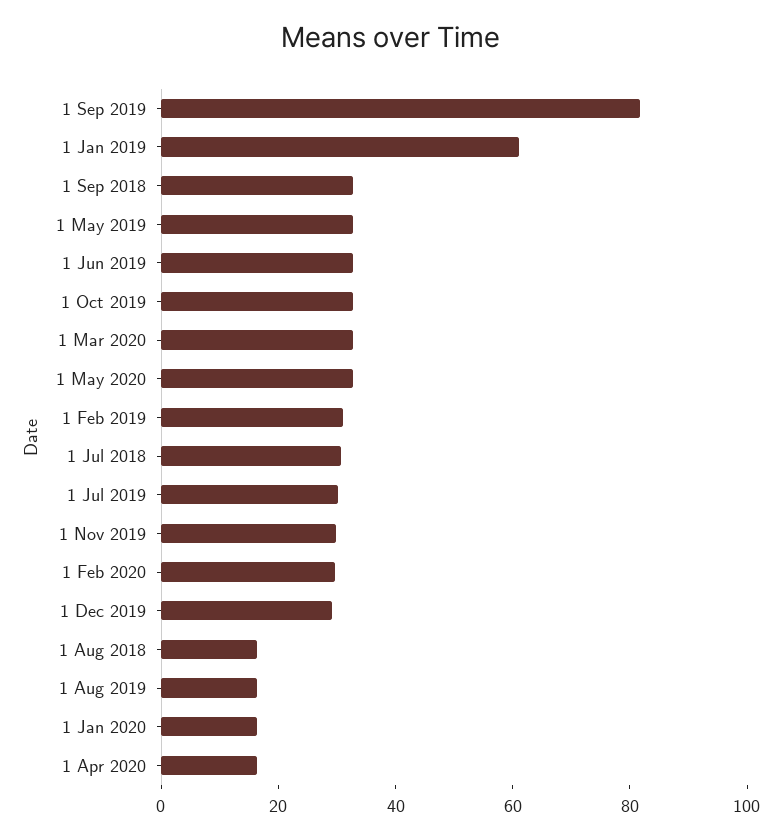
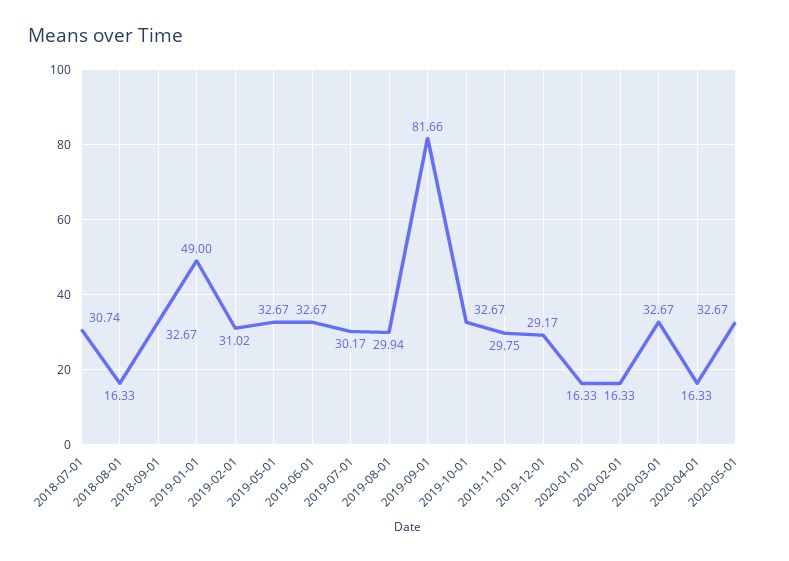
1 Jan 2019: 60 -> 49
1 Feb 2020: 30 -> 16.33
1 Aug 2019: 15 -> 29.94

